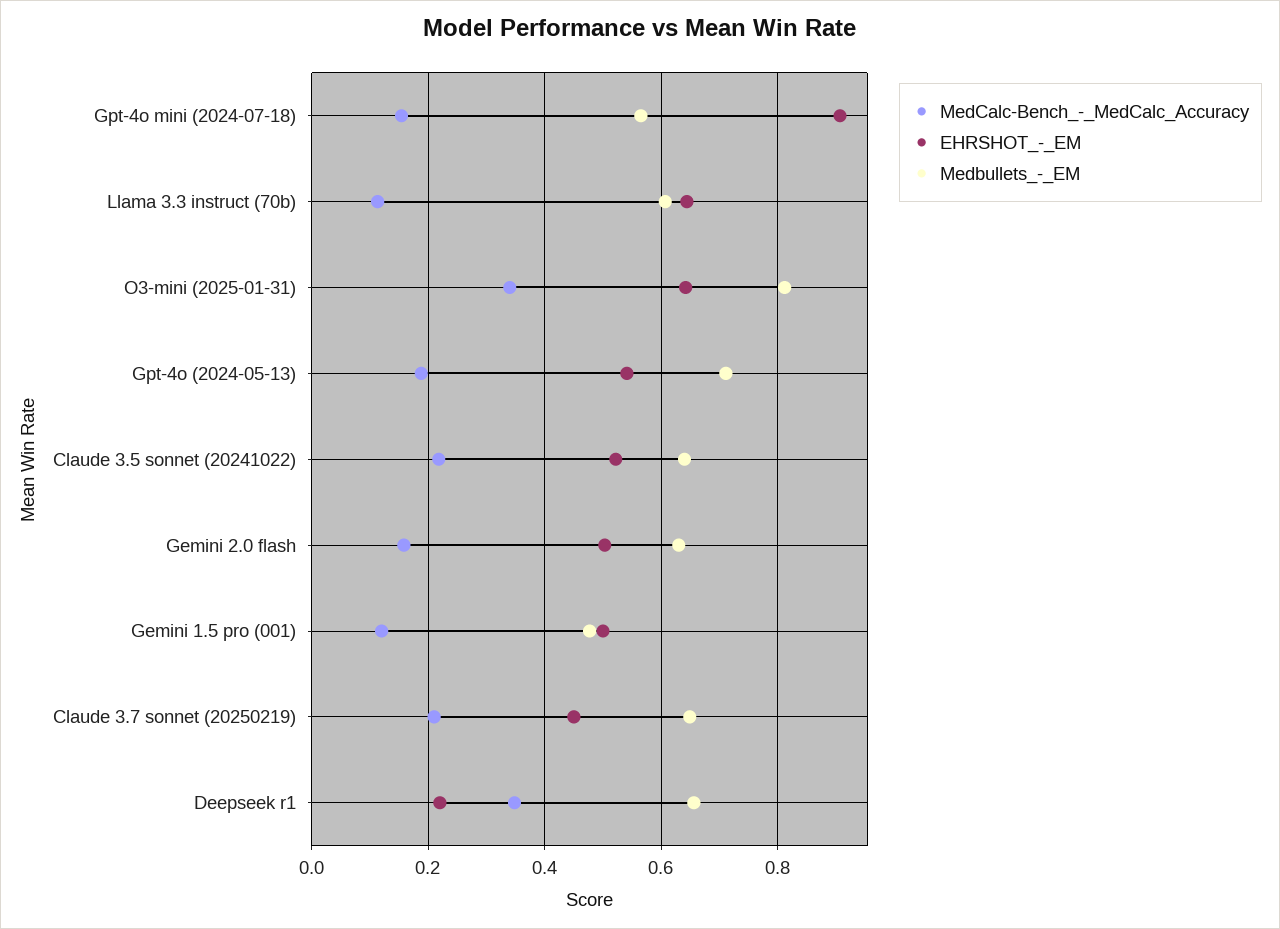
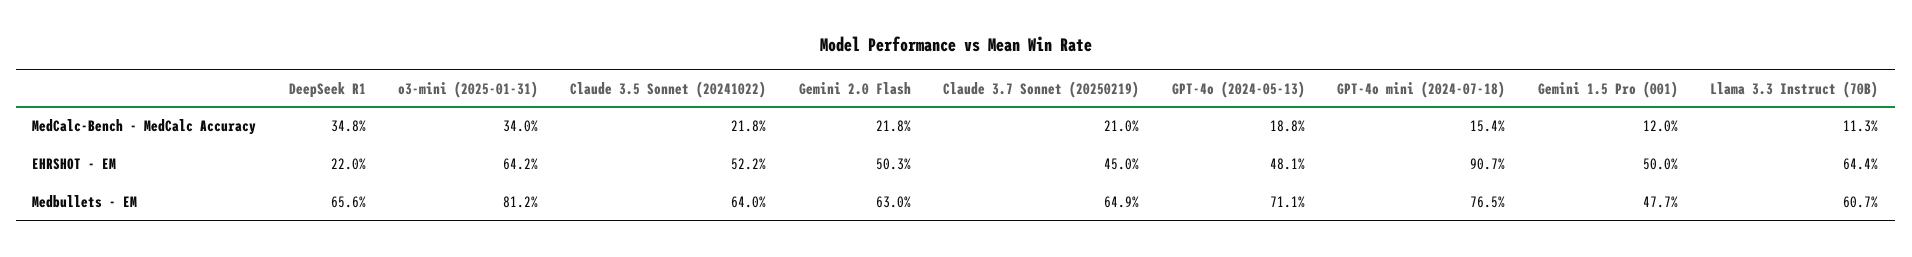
Medbullets_-_EM, Gpt-4o mini (2024-07-18): 0.56 -> 0.765
EHRSHOT_-_EM, Gpt-4o (2024-05-13): 0.54 -> 0.481
MedCalc-Bench_-_MedCalc_Accuracy, Gemini 2.0 flash: 0.16 -> 0.218

